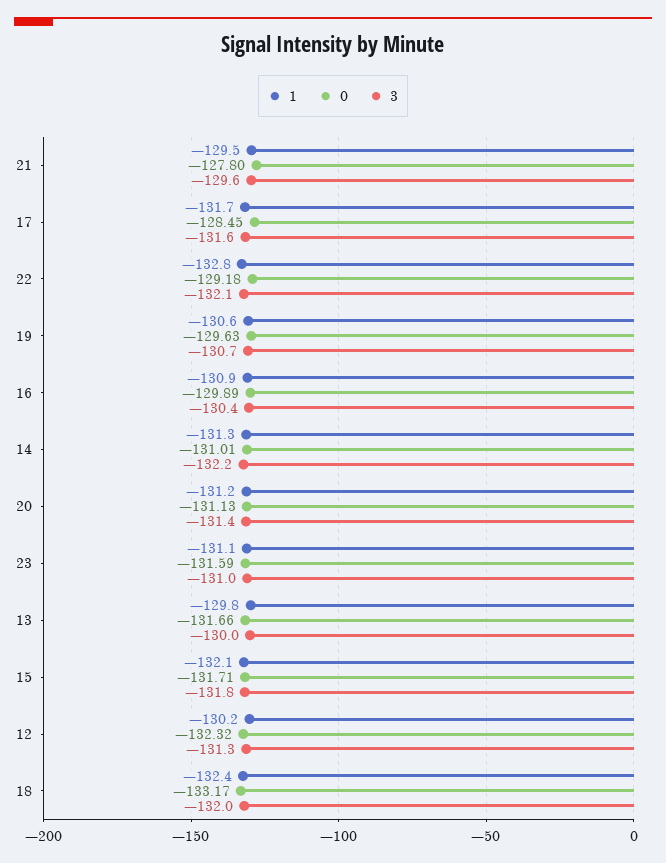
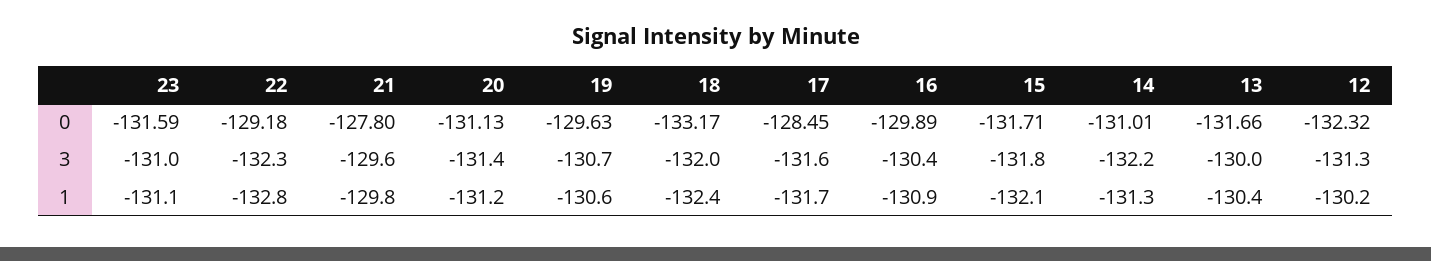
1, 21: -129.5 -> -129.8
3, 22: -132.1 -> -132.3
1, 13: -129.8 -> -130.4

